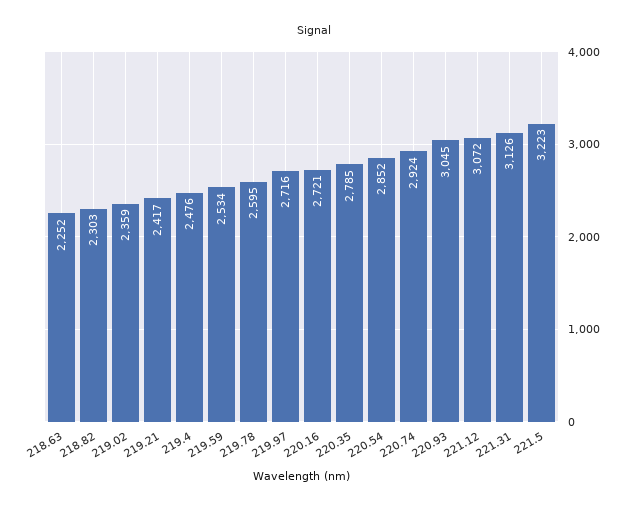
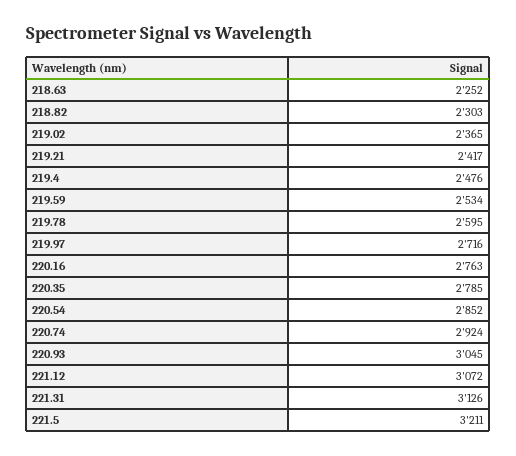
219.02: 2359 -> 2365
220.16: 2721 -> 2763
221.5: 3223 -> 3211

